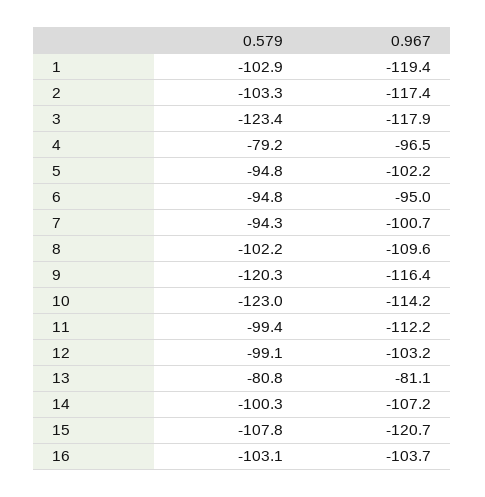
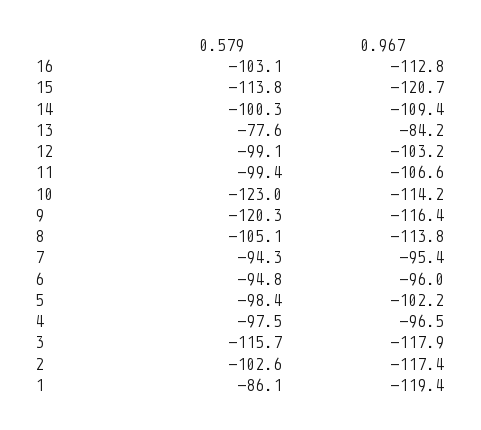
0.579, 1: -102.9 -> -86.1
0.579, 2: -103.3 -> -102.6
0.579, 3: -123.4 -> -115.7
0.579, 4: -79.2 -> -97.5
0.579, 5: -94.8 -> -98.4
0.967, 6: -95 -> -96
0.967, 7: -100.7 -> -95.4
0.579, 8: -102.2 -> -105.1
0.967, 8: -109.6 -> -113.8
0.967, 11: -112.2 -> -106.6
0.579, 13: -80.8 -> -77.6
0.967, 13: -81.1 -> -84.2
0.967, 14: -107.2 -> -109.4
0.579, 15: -107.8 -> -113.8
0.967, 16: -103.7 -> -112.8

